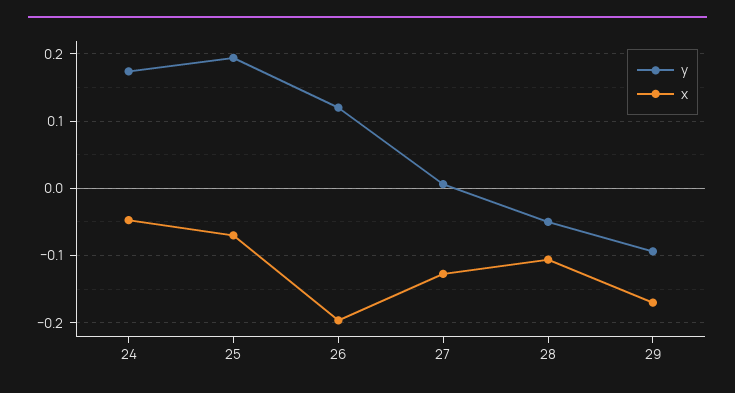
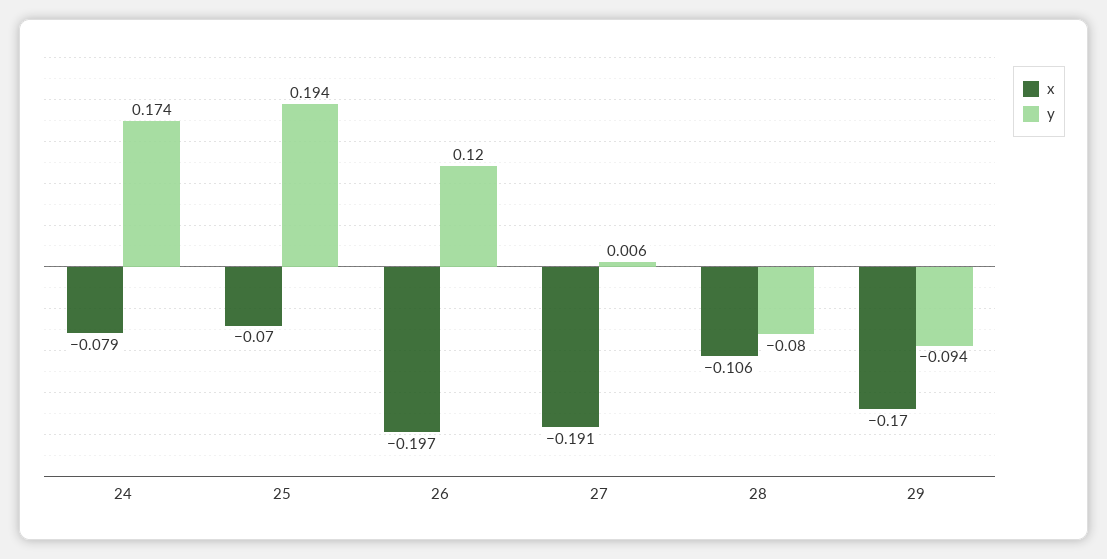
x, 24: -0.05 -> -0.079
x, 27: -0.13 -> -0.191
y, 28: -0.05 -> -0.08

